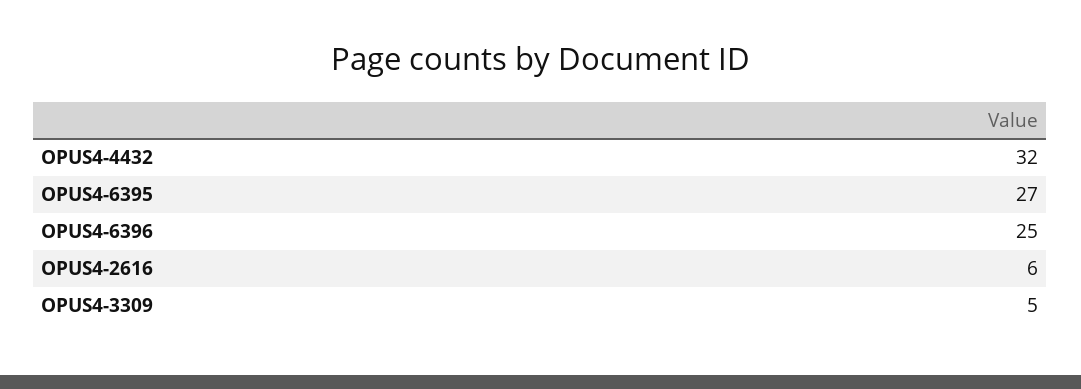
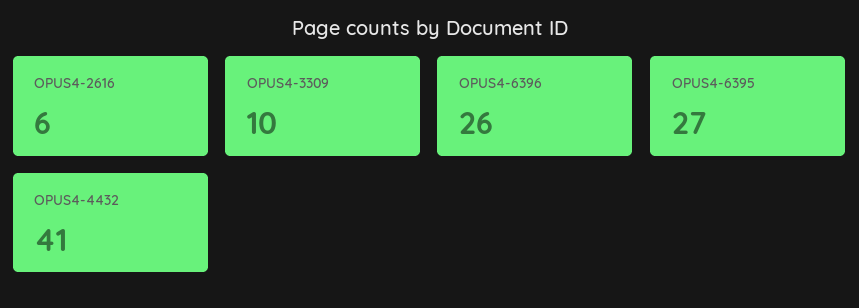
OPUS4-4432: 32 -> 41
OPUS4-6396: 25 -> 26
OPUS4-3309: 5 -> 10

